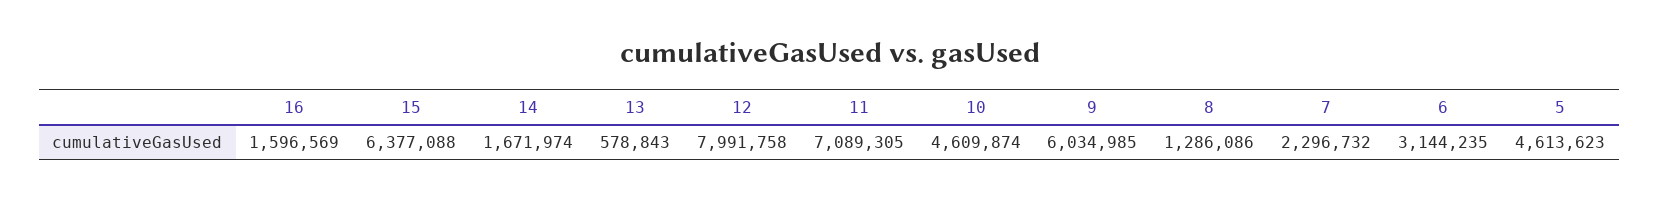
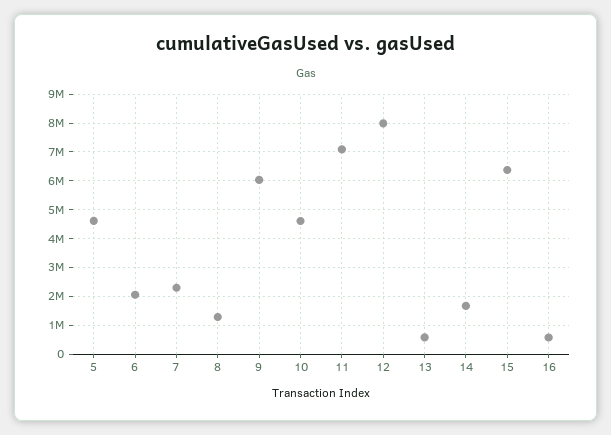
16: 1596569 -> 500000
6: 3144235 -> 2000000

